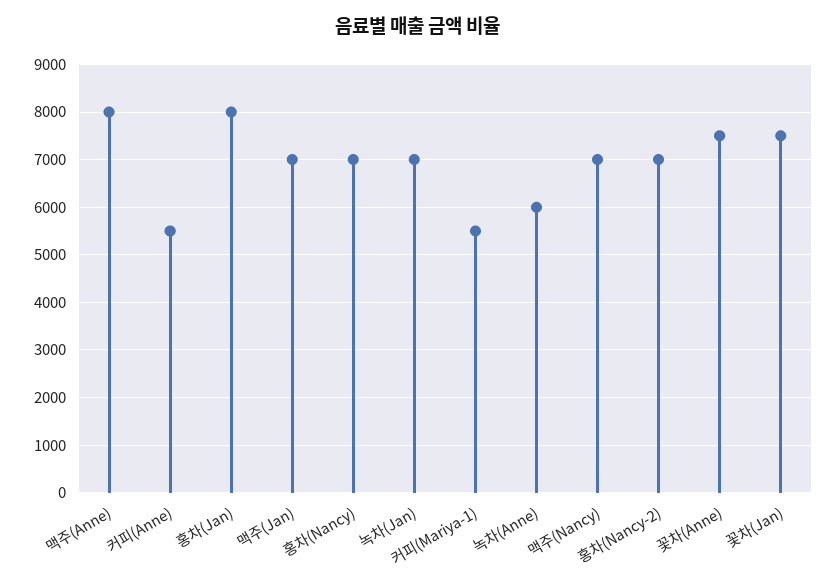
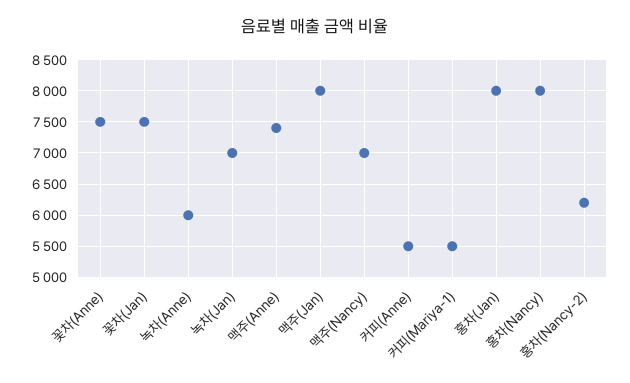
맥주(Anne): 8000 -> 7400
맥주(Jan): 7000 -> 8000
홍차(Nancy): 7000 -> 8000
홍차(Nancy-2): 7000 -> 6200

